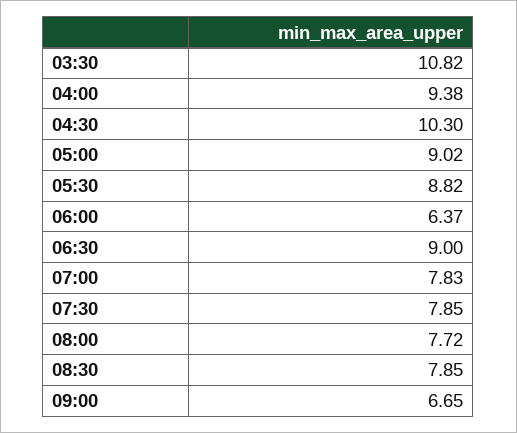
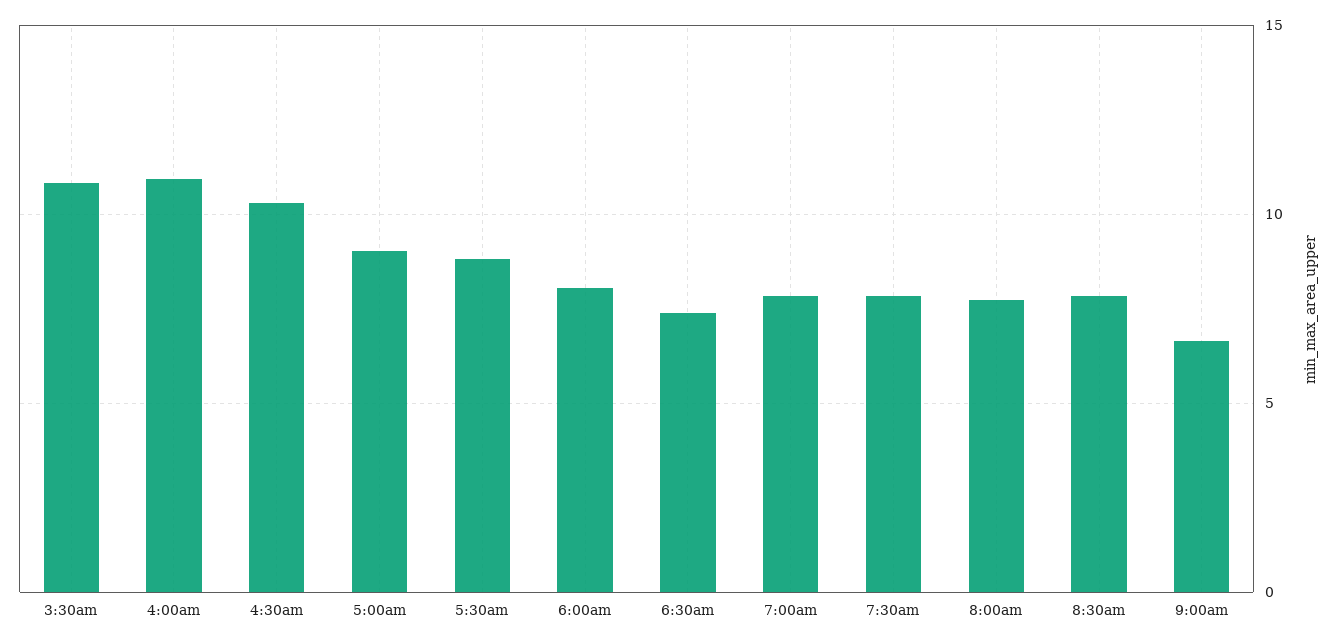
04:00: 9.38 -> 11
06:00: 6.37 -> 8
06:30: 9 -> 7.5

